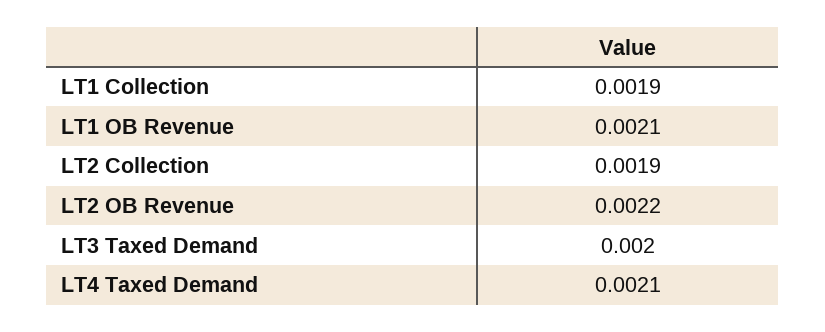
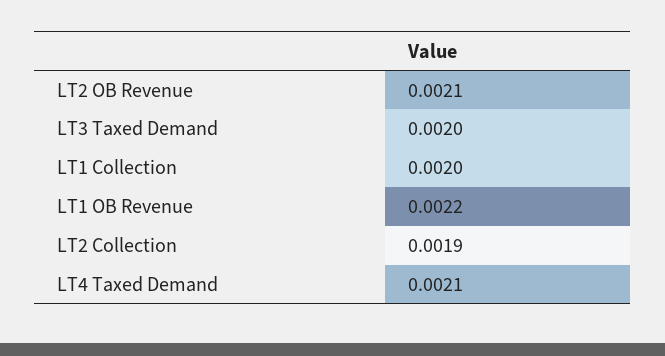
LT1 Collection: 0.0019 -> 0.002
LT1 OB Revenue: 0.0021 -> 0.0022
LT2 OB Revenue: 0.0022 -> 0.0021

